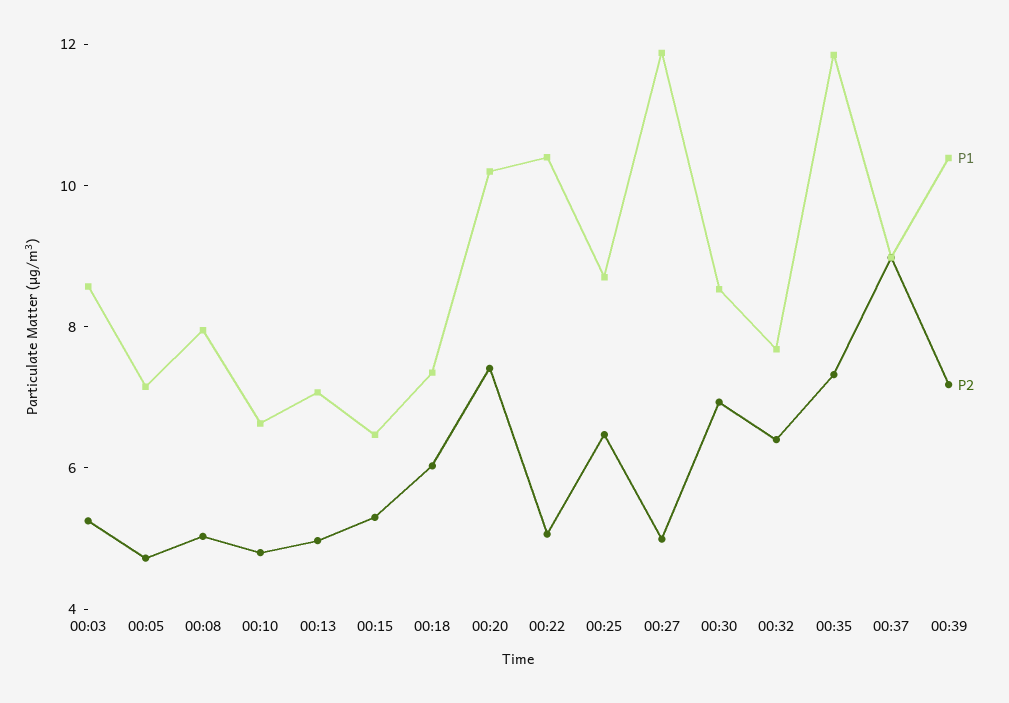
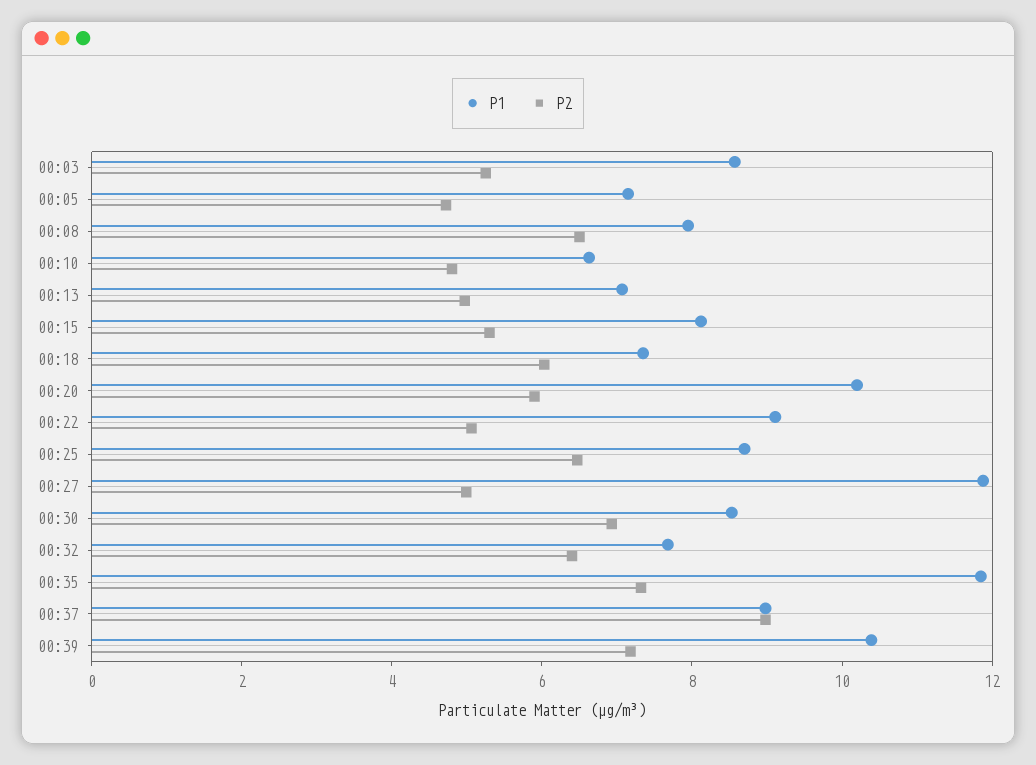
P2, 00:08: 5 -> 6.5
P1, 00:15: 6.5 -> 8
P2, 00:20: 7.5 -> 6
P1, 00:22: 10.5 -> 9

